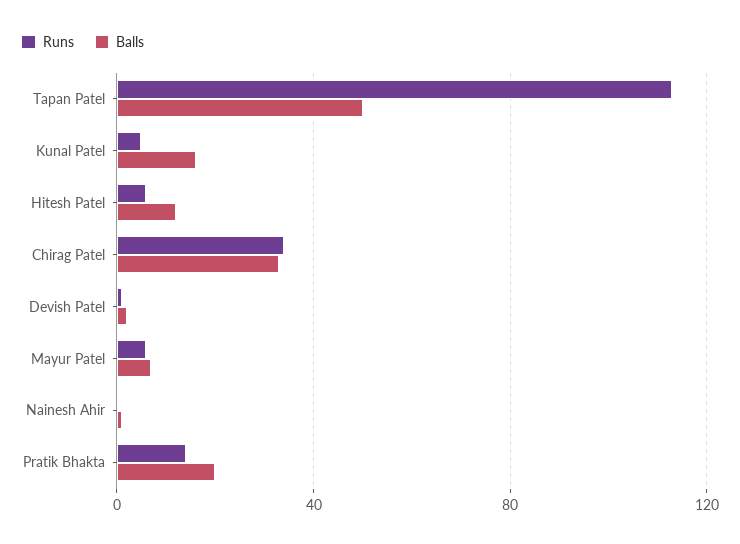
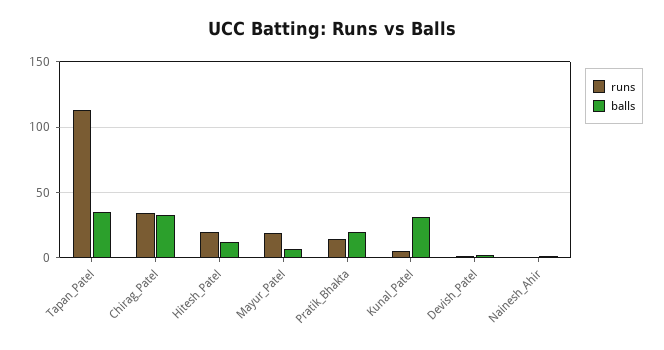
Balls, Tapan Patel: 50 -> 35
Balls, Kunal Patel: 15 -> 30
Runs, Hitesh Patel: 5 -> 20
Runs, Mayur Patel: 5 -> 20

